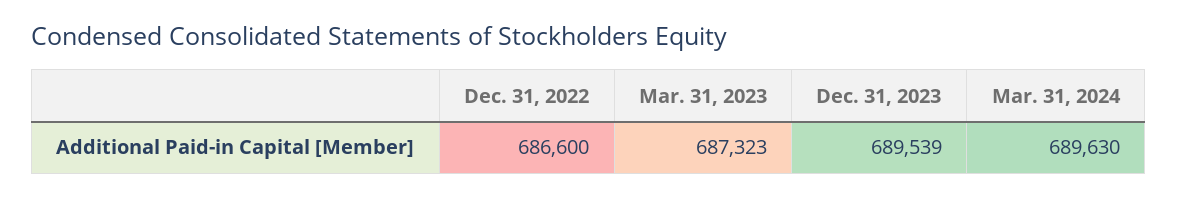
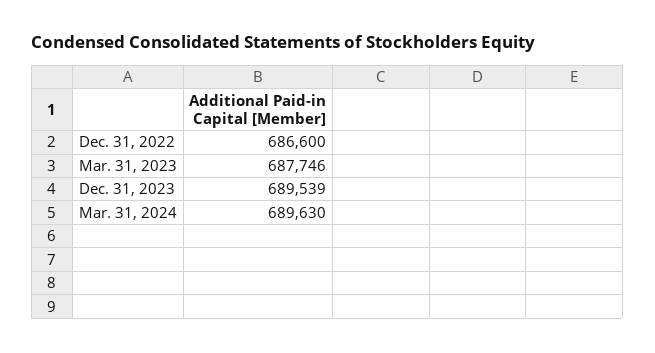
Mar. 31, 2023: 687323 -> 687746

